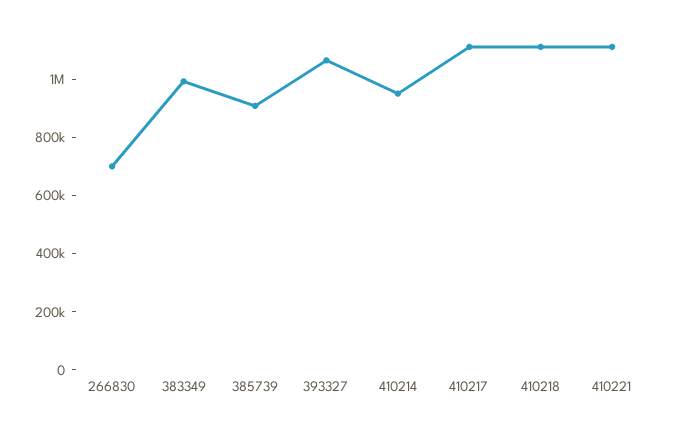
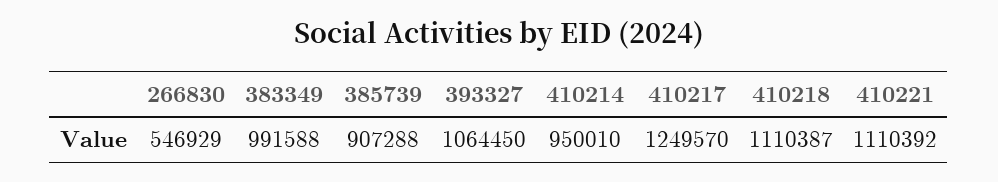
266830: 700000 -> 546929
410217: 1100000 -> 1249570

